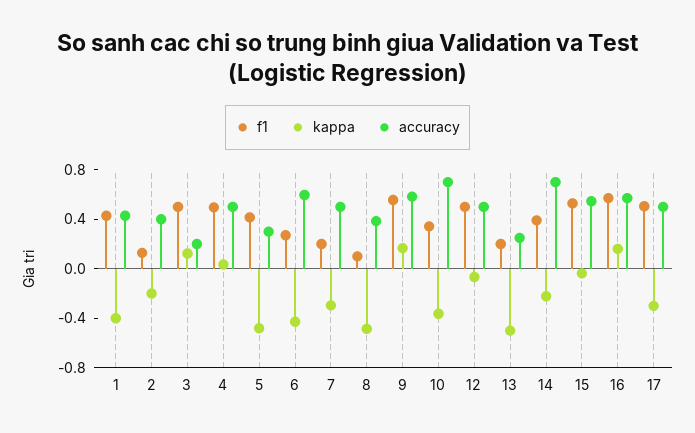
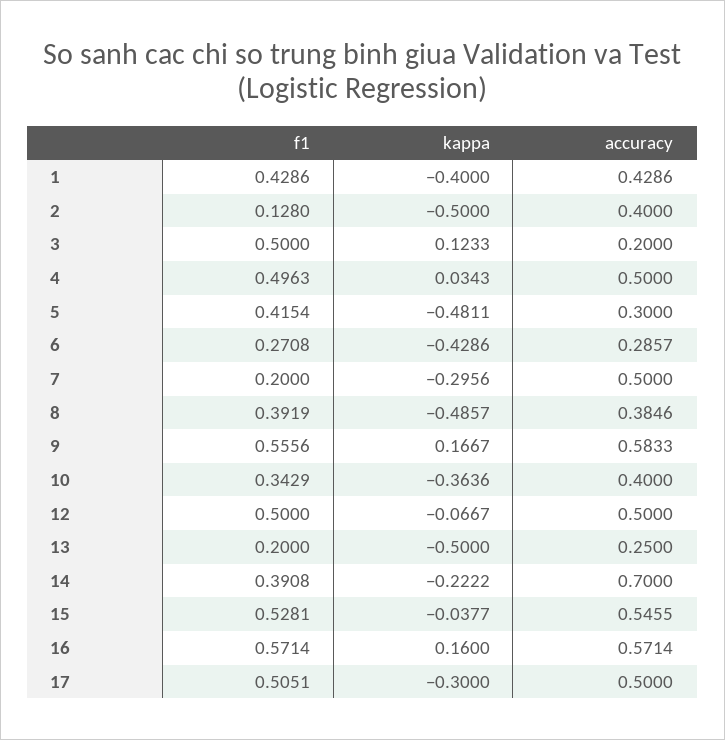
kappa, 2: -0.2 -> -0.5
accuracy, 6: 0.6 -> 0.2857
f1, 8: 0.1 -> 0.3919
accuracy, 10: 0.7 -> 0.4

